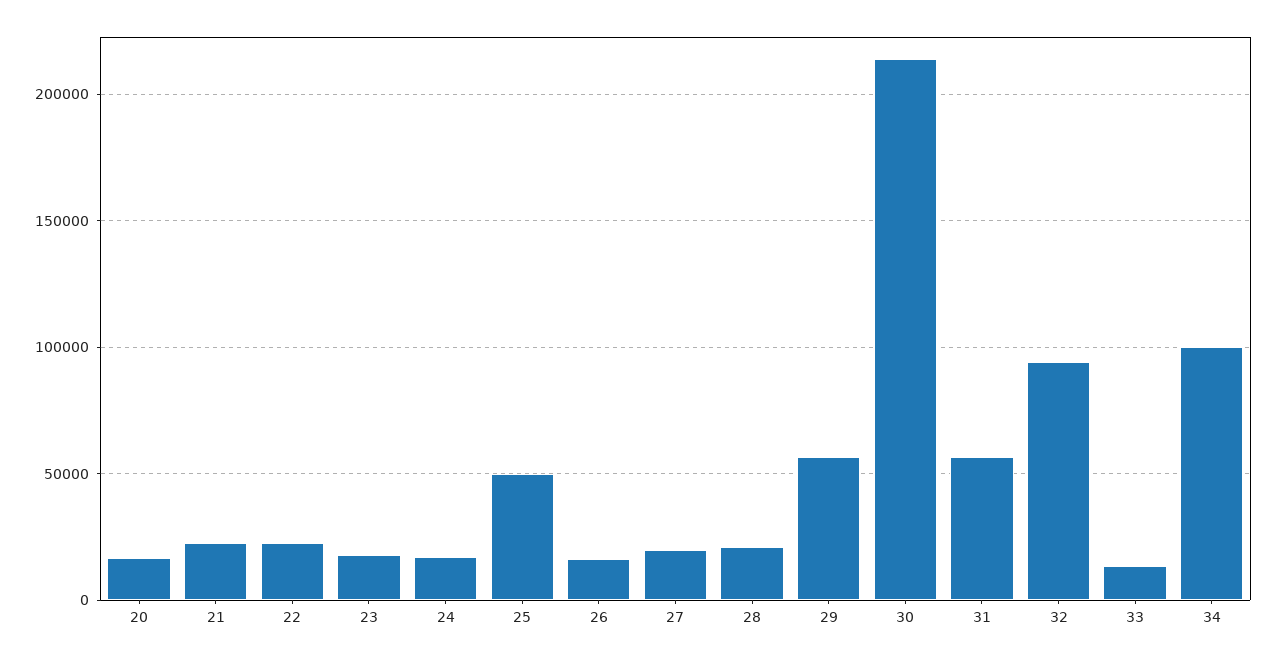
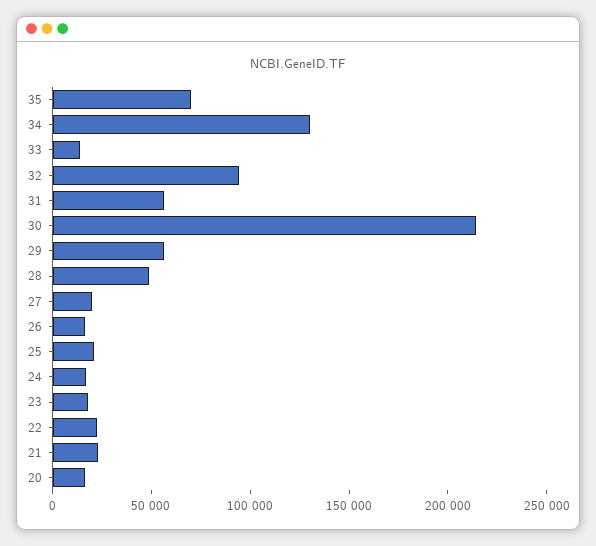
25: 50000 -> 20000
28: 20000 -> 50000
34: 100000 -> 130000
35: none -> 70000

